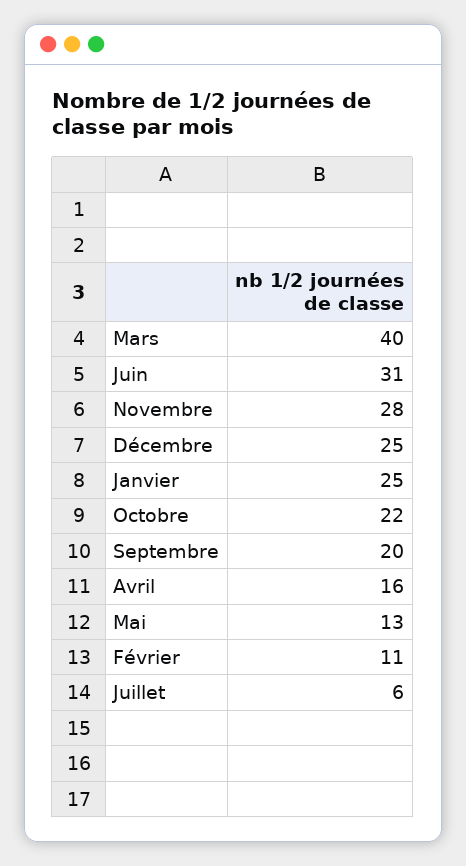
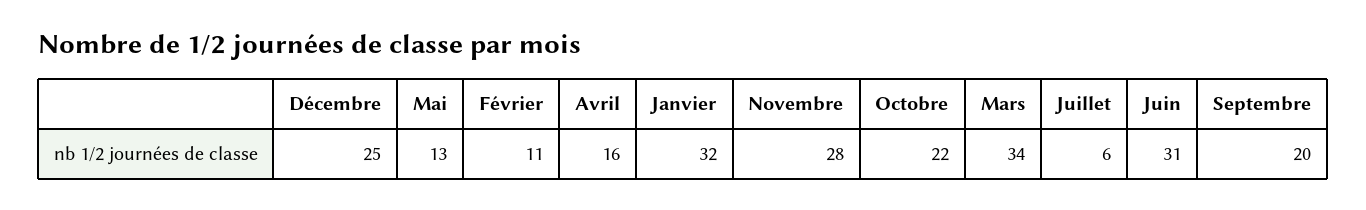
Mars: 40 -> 34
Janvier: 25 -> 32

